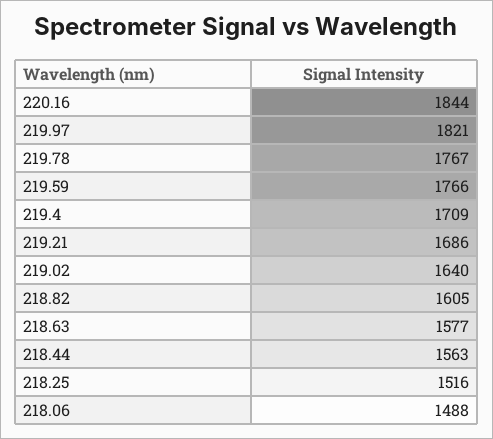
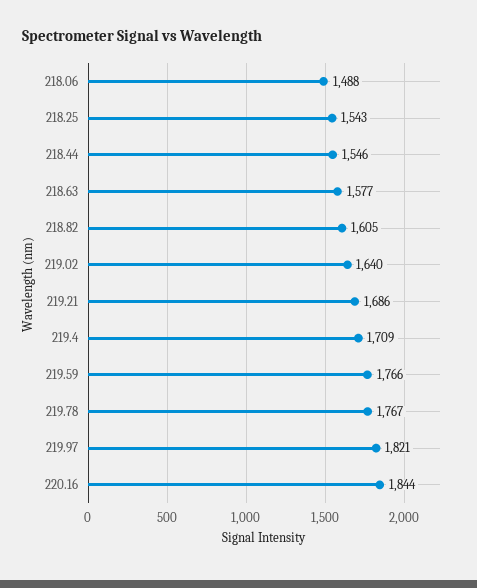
218.44: 1563 -> 1546
218.25: 1516 -> 1543

